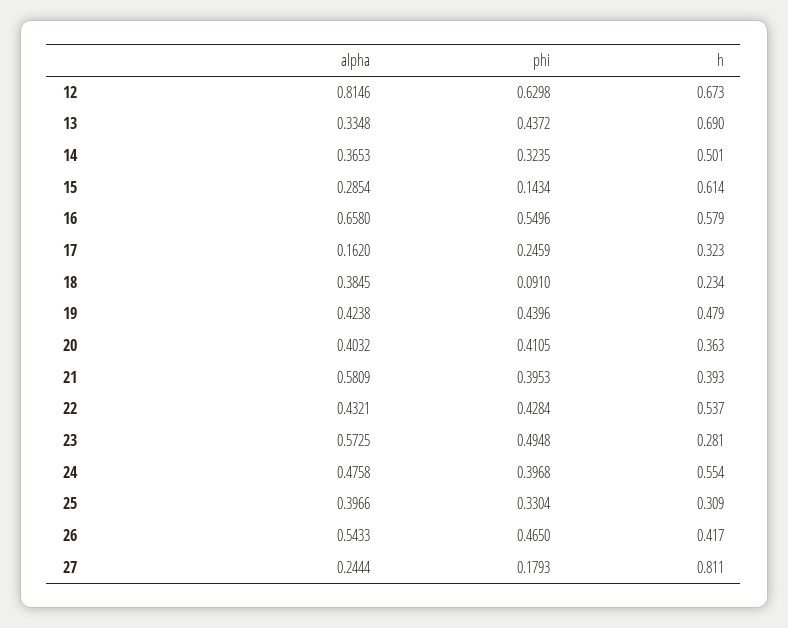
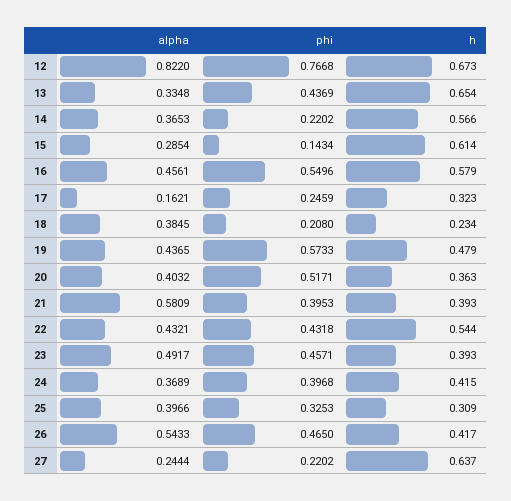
alpha, 12: 0.8146 -> 0.822
phi, 12: 0.6298 -> 0.7668
phi, 13: 0.4372 -> 0.4369
h, 13: 0.69 -> 0.654
phi, 14: 0.3235 -> 0.2202
h, 14: 0.501 -> 0.566
alpha, 16: 0.658 -> 0.4561
alpha, 17: 0.162 -> 0.1621
phi, 18: 0.091 -> 0.208
alpha, 19: 0.4238 -> 0.4365
phi, 19: 0.4396 -> 0.5733
phi, 20: 0.4105 -> 0.5171
phi, 22: 0.4284 -> 0.4318
h, 22: 0.537 -> 0.544
alpha, 23: 0.5725 -> 0.4917
phi, 23: 0.4948 -> 0.4571
h, 23: 0.281 -> 0.393
alpha, 24: 0.4758 -> 0.3689
h, 24: 0.554 -> 0.415
phi, 25: 0.3304 -> 0.3253
phi, 27: 0.1793 -> 0.2202
h, 27: 0.811 -> 0.637

